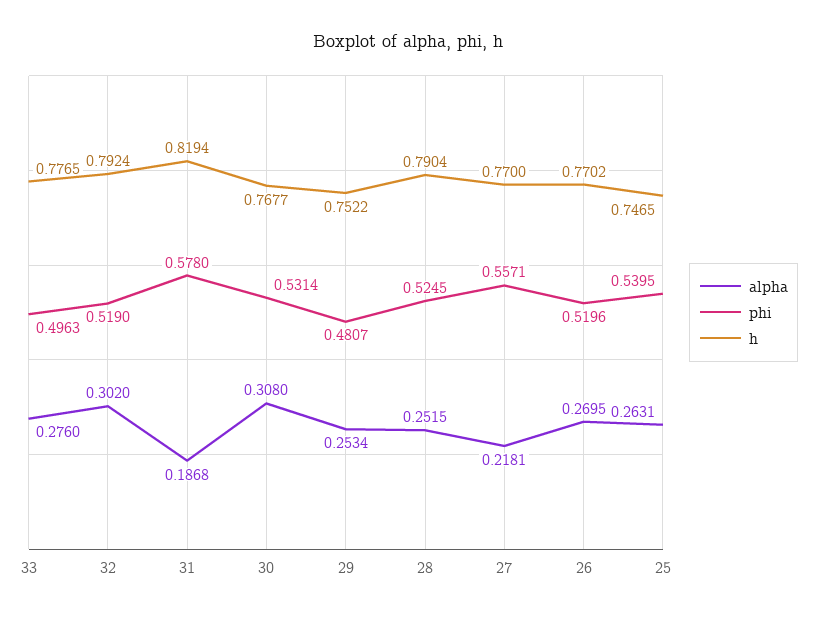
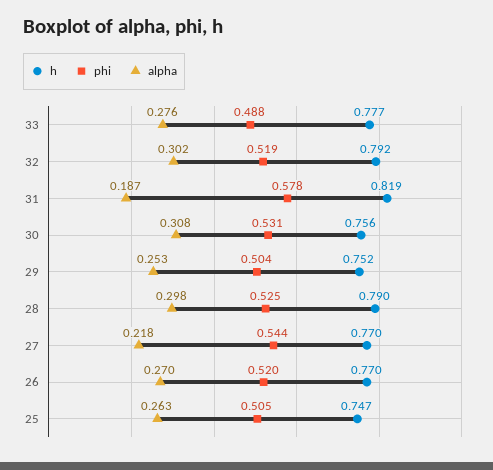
phi, 33: 0.4963 -> 0.488
h, 30: 0.7677 -> 0.756
phi, 29: 0.4807 -> 0.504
alpha, 28: 0.2515 -> 0.298
phi, 27: 0.5571 -> 0.544
phi, 25: 0.5395 -> 0.505

